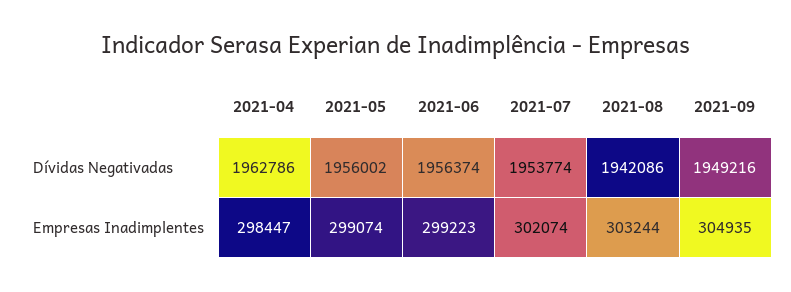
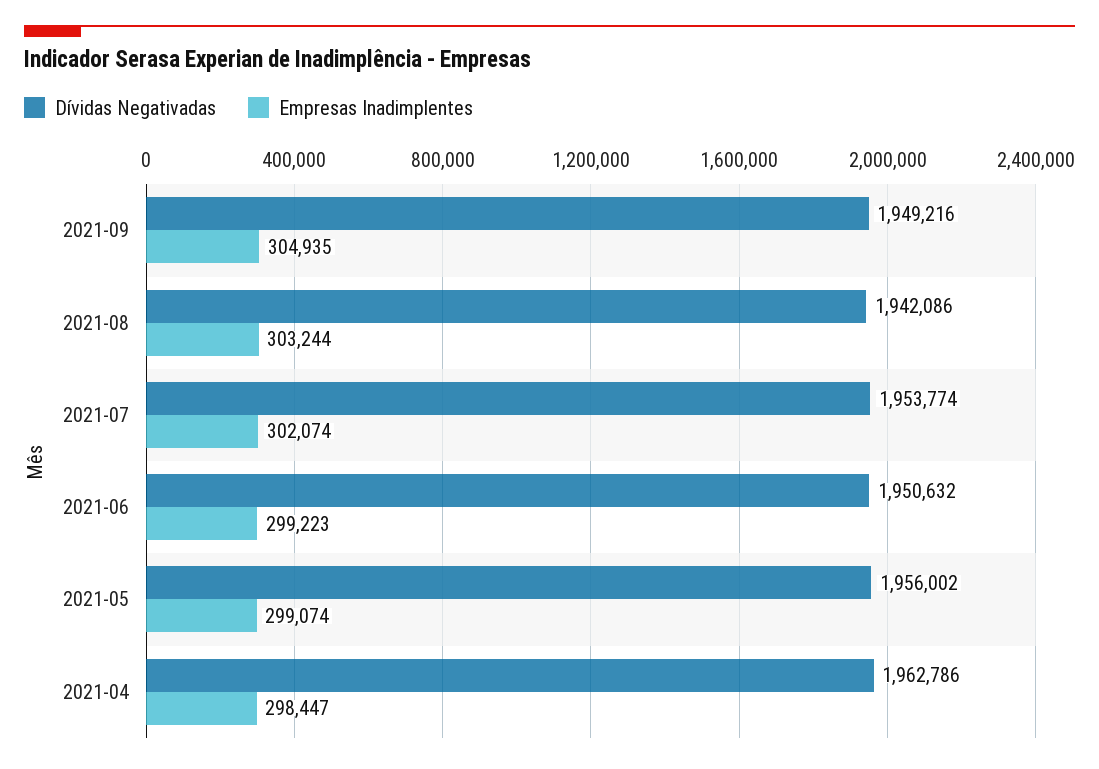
Dívidas Negativadas, 2021-06: 1956374 -> 1950632

